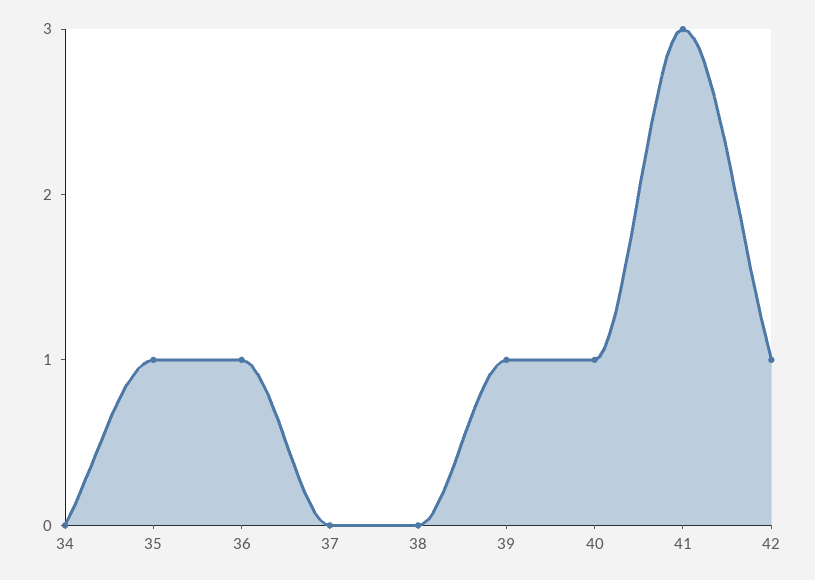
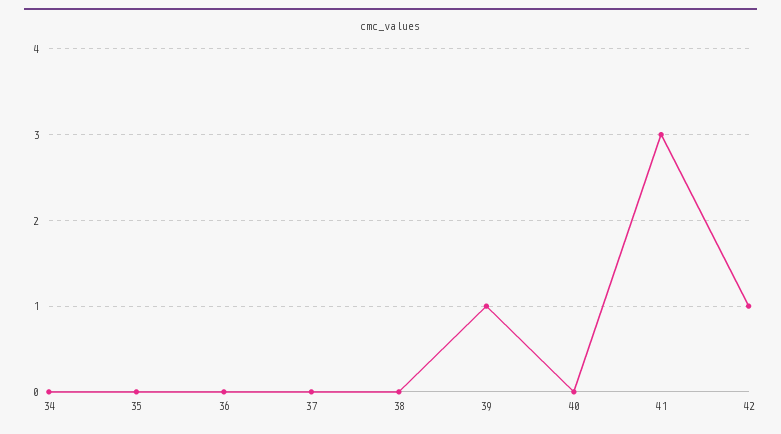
35: 1 -> 0
36: 1 -> 0
40: 1 -> 0

